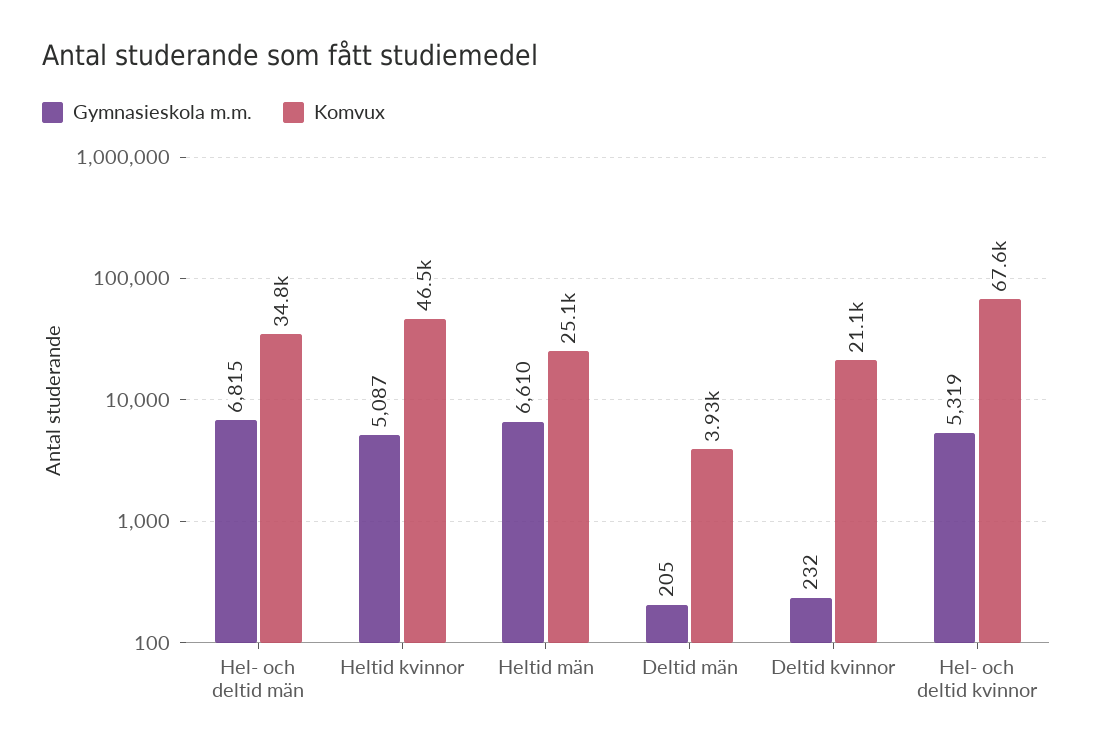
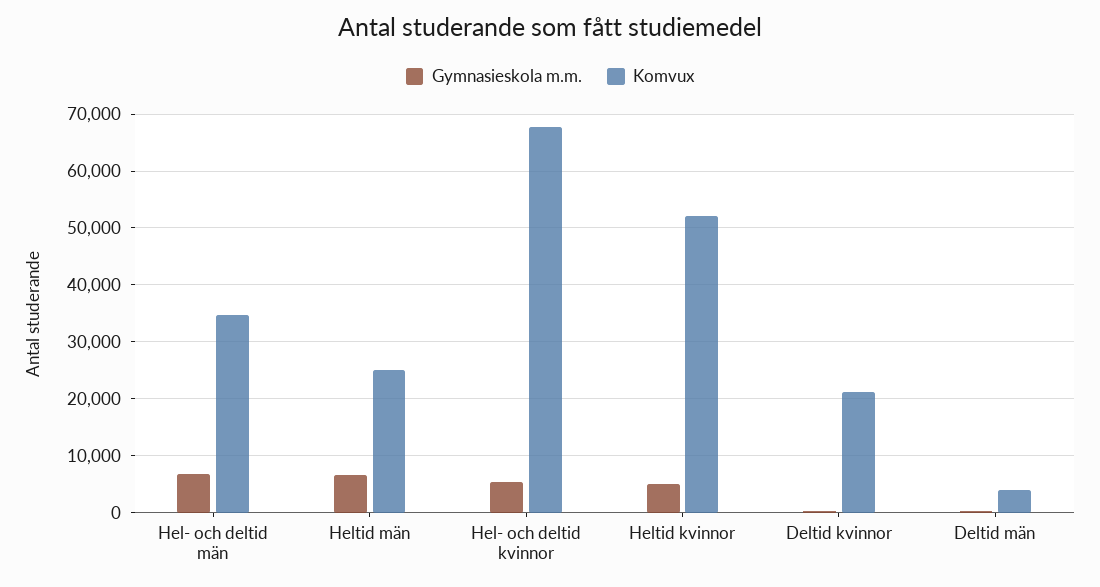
Komvux, Heltid kvinnor: 46500 -> 52000

